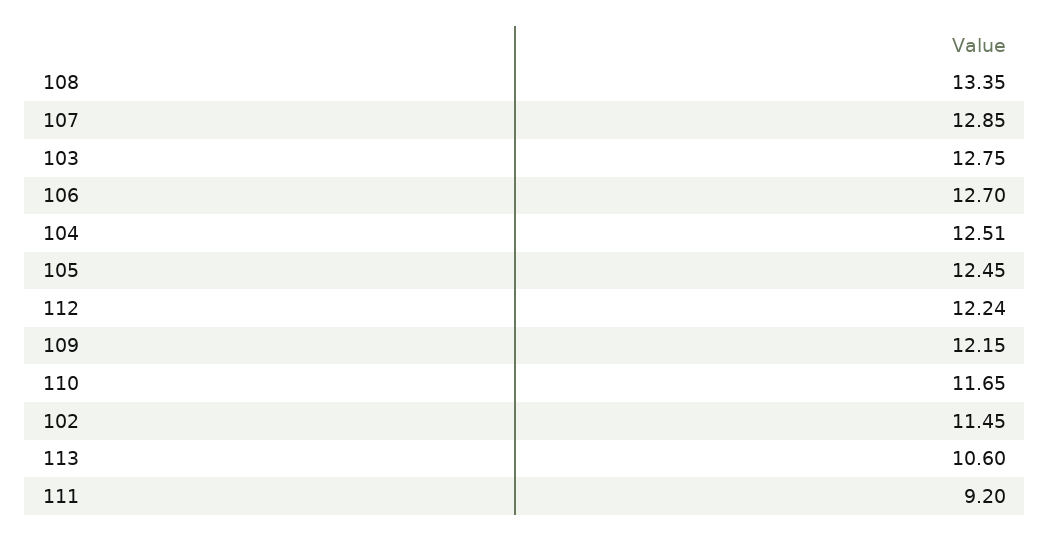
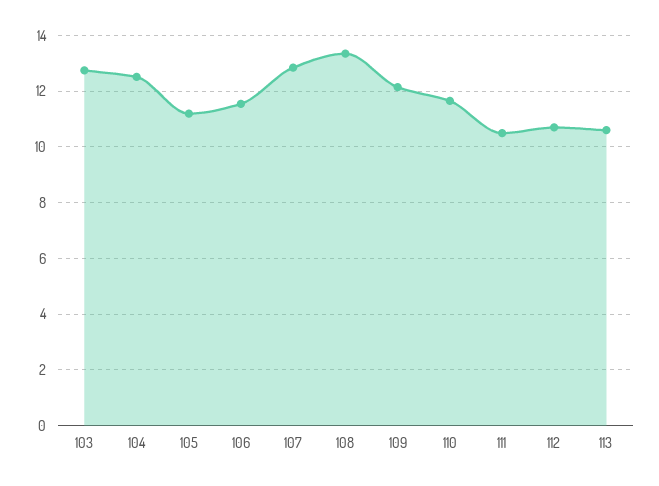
106: 12.7 -> 11.5
105: 12.45 -> 11.25
112: 12.24 -> 10.75
102: 11.45 -> none
111: 9.2 -> 10.5

